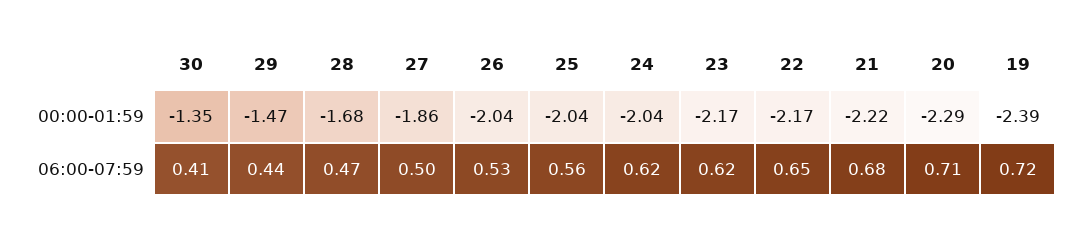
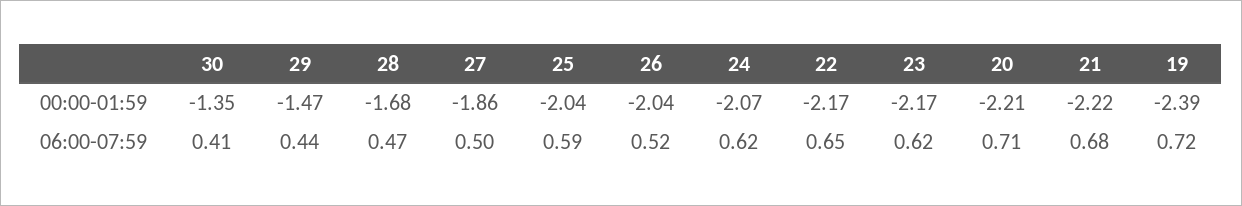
24, 00:00-01:59: -2.04 -> -2.07
20, 00:00-01:59: -2.29 -> -2.21
26, 06:00-07:59: 0.53 -> 0.52
25, 06:00-07:59: 0.56 -> 0.59

